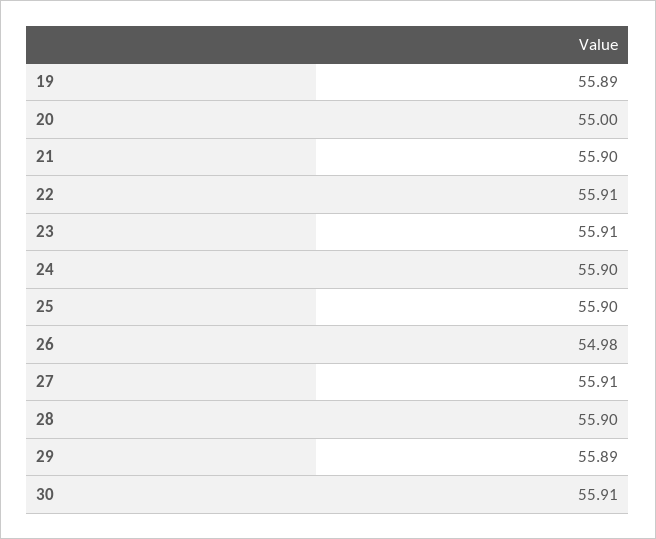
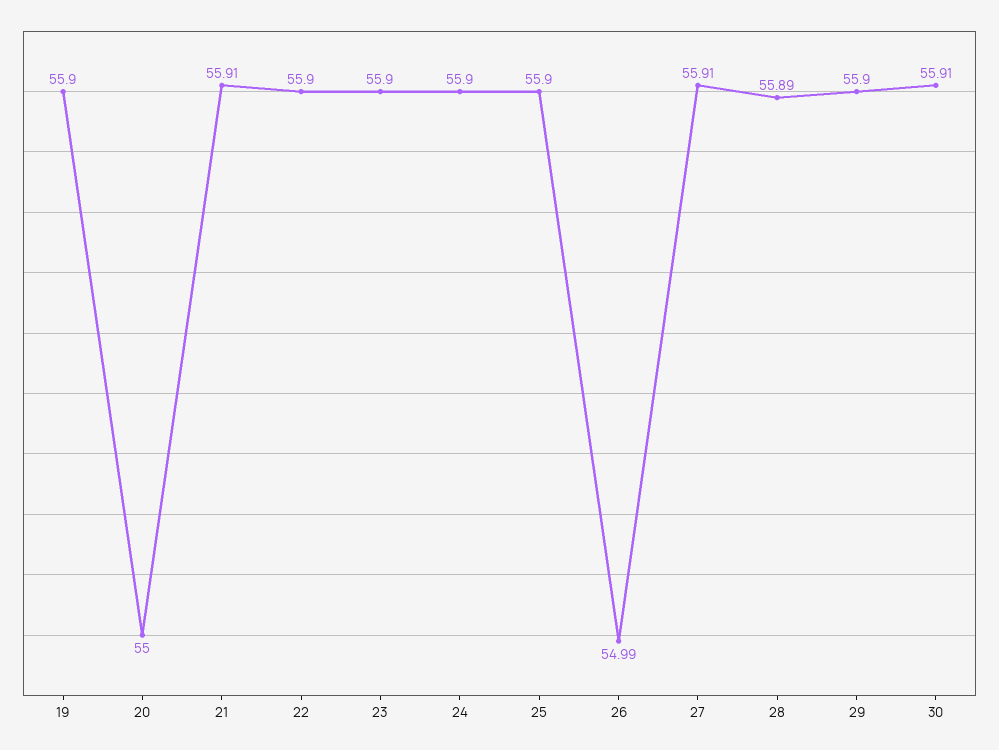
19: 55.89 -> 55.9
21: 55.9 -> 55.91
22: 55.91 -> 55.9
23: 55.91 -> 55.9
26: 54.98 -> 54.99
28: 55.9 -> 55.89
29: 55.89 -> 55.9

